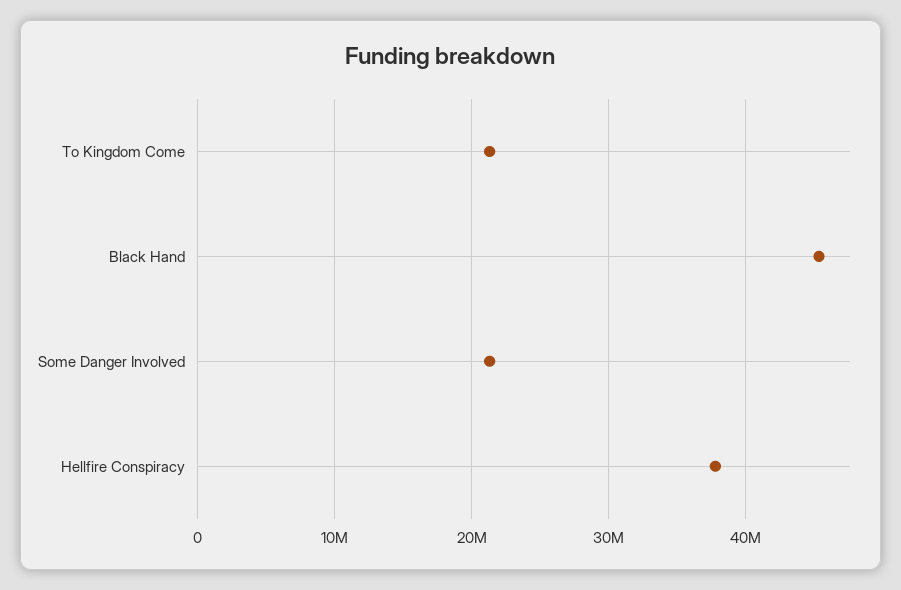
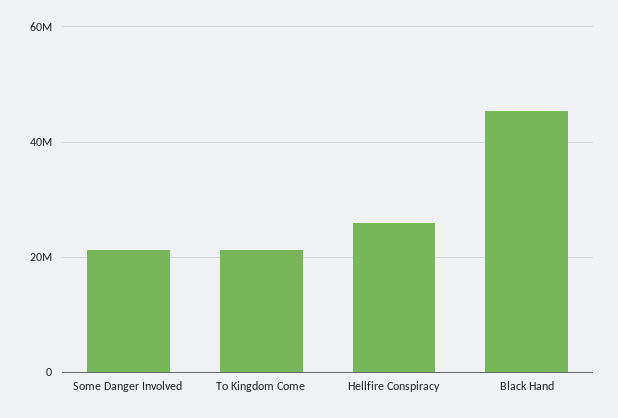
Hellfire Conspiracy: 38000000 -> 26000000

